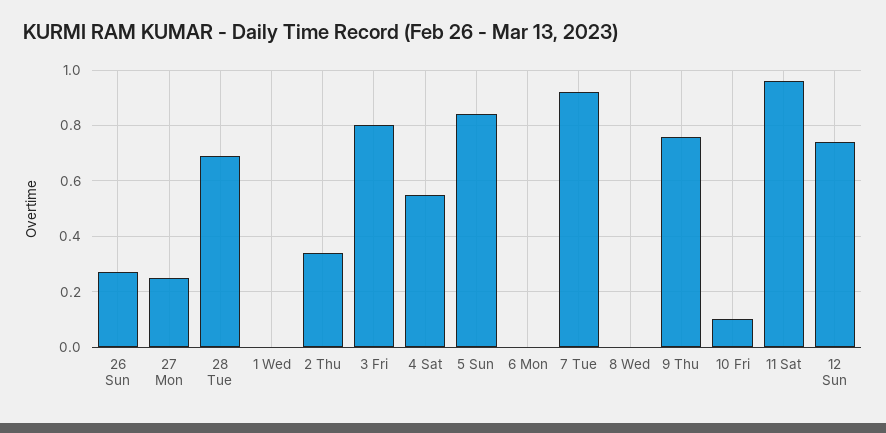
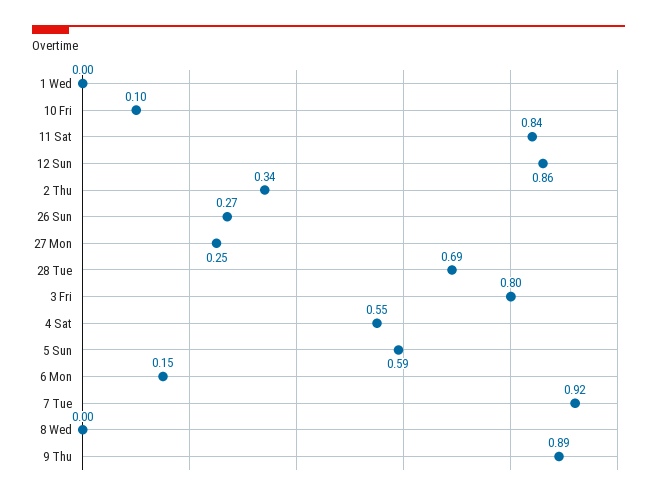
5 Sun: 0.85 -> 0.59
6 Mon: 0 -> 0.15
9 Thu: 0.75 -> 0.89
11 Sat: 0.95 -> 0.84
12 Sun: 0.75 -> 0.86

